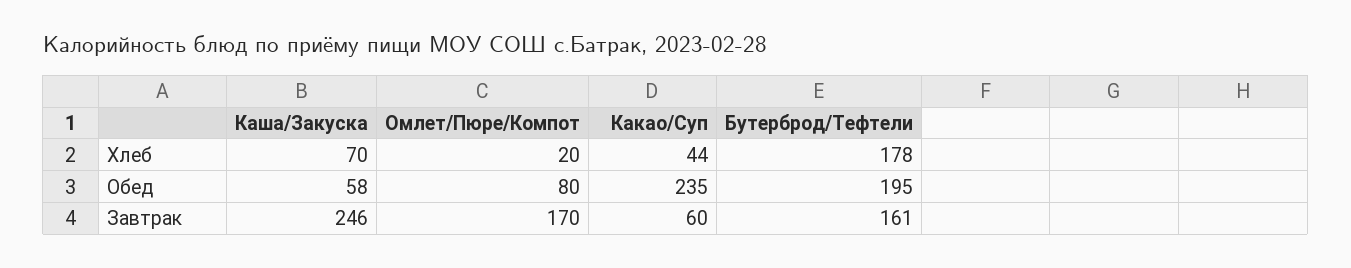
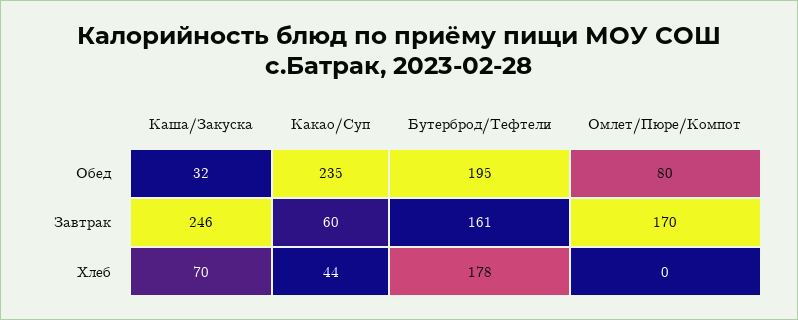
Омлет/Пюре/Компот, Хлеб: 20 -> 0
Каша/Закуска, Обед: 58 -> 32

